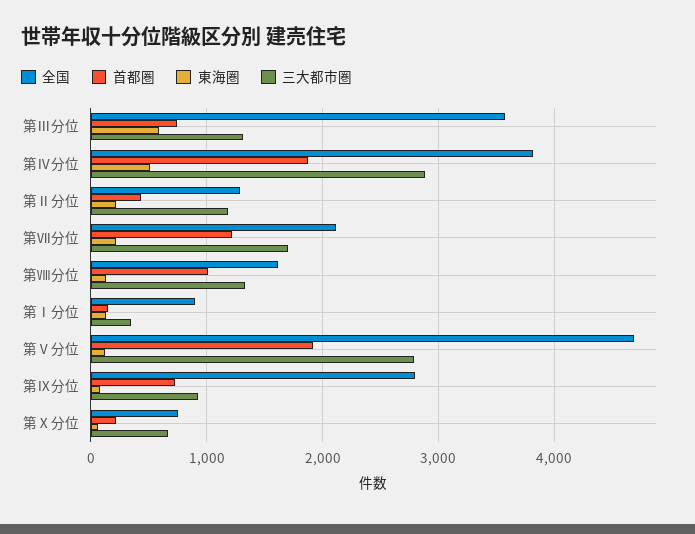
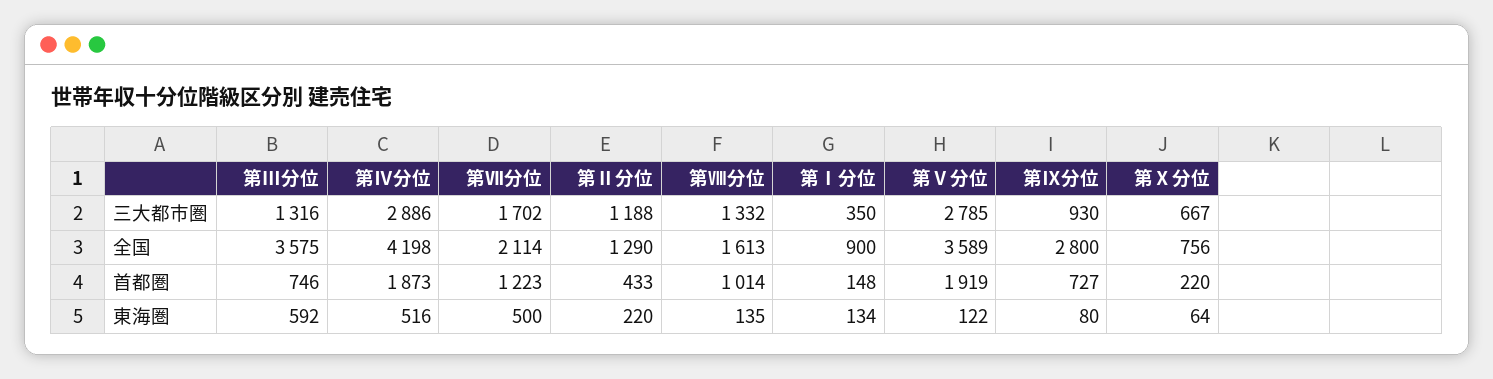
全国, 第Ⅳ分位: 3800 -> 4198
東海圏, 第Ⅶ分位: 200 -> 500
全国, 第Ⅴ分位: 4700 -> 3589

